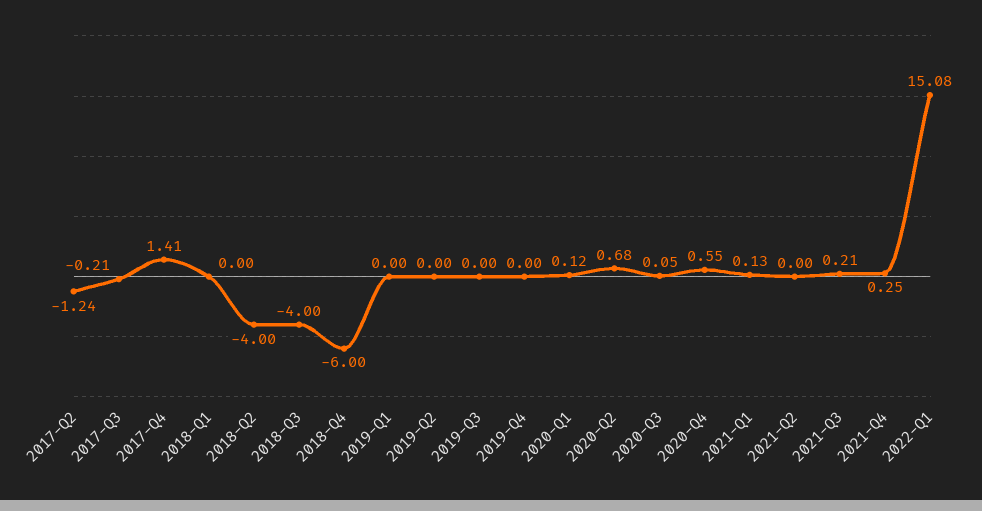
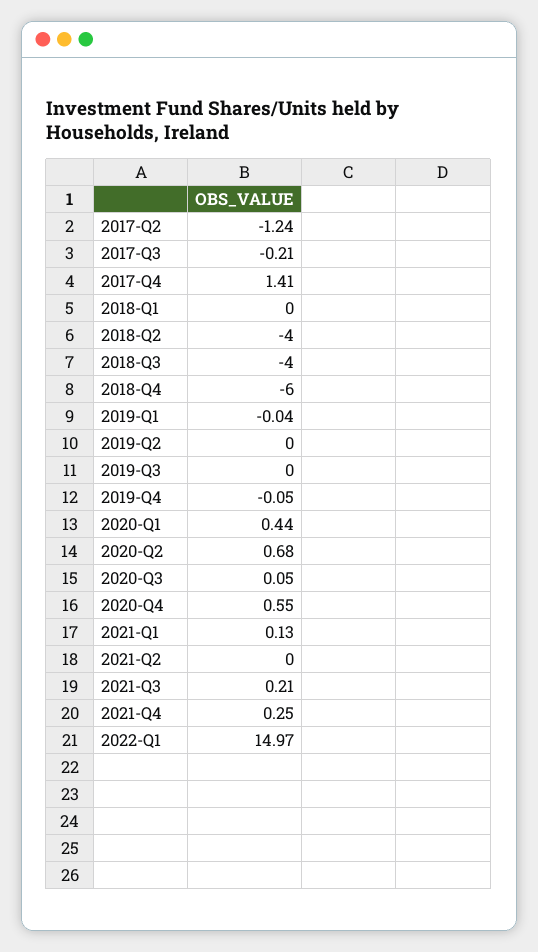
2019-Q1: 0 -> -0.04
2019-Q4: 0 -> -0.05
2020-Q1: 0.12 -> 0.44
2022-Q1: 15.08 -> 14.97

